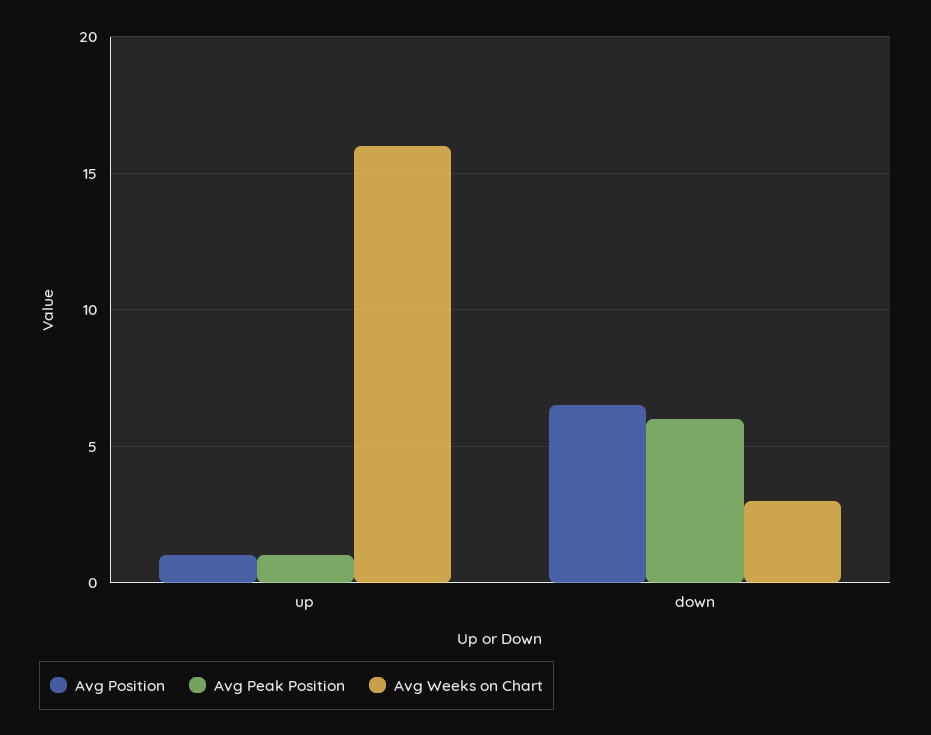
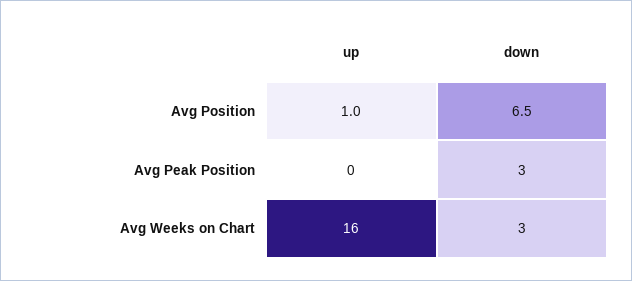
Avg Peak Position, up: 1 -> 0
Avg Peak Position, down: 6 -> 3

